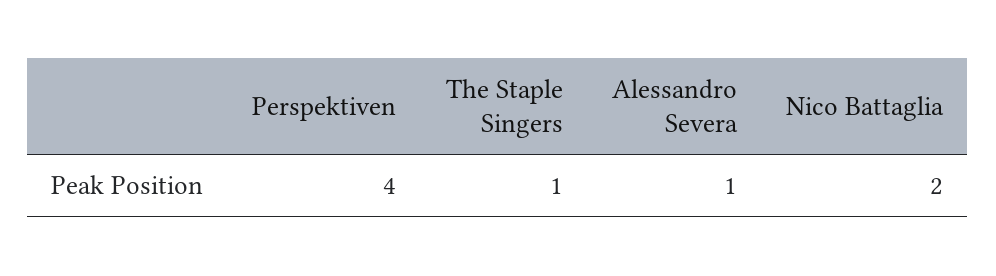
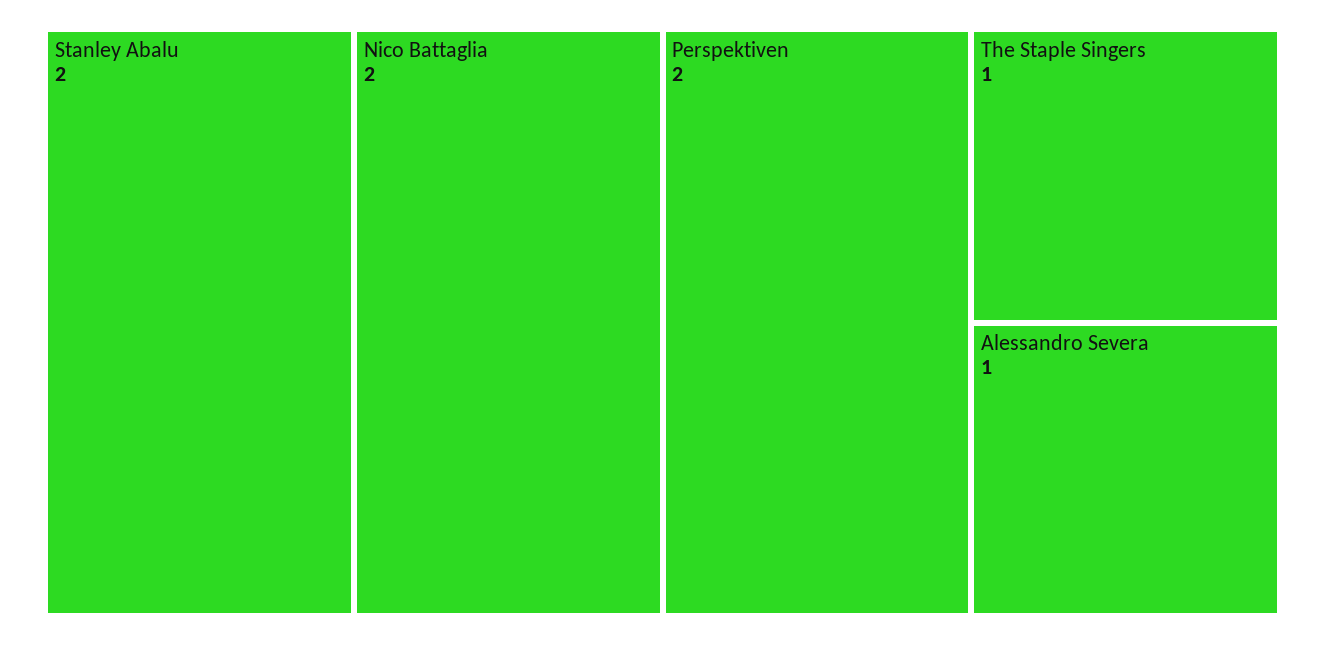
Perspektiven: 4 -> 2
Stanley Abalu: none -> 2

